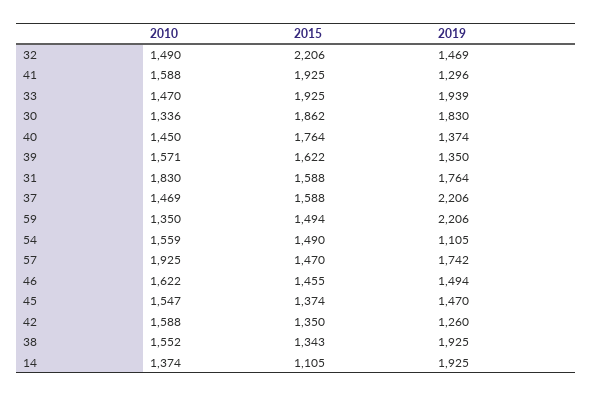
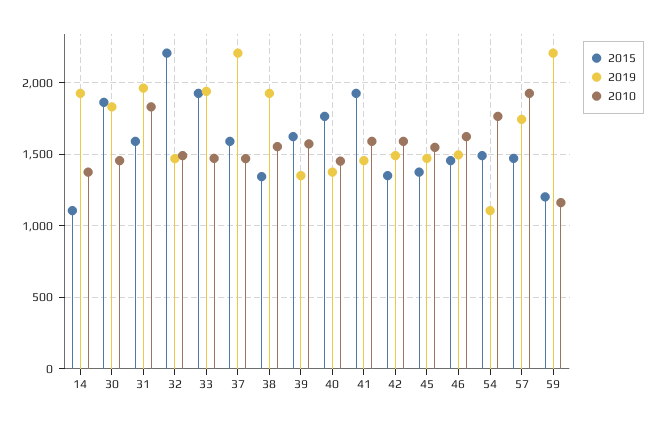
2019, 41: 1296 -> 1450
2010, 30: 1336 -> 1450
2019, 31: 1764 -> 1950
2010, 59: 1350 -> 1150
2015, 59: 1494 -> 1200
2010, 54: 1559 -> 1750
2019, 42: 1260 -> 1500

